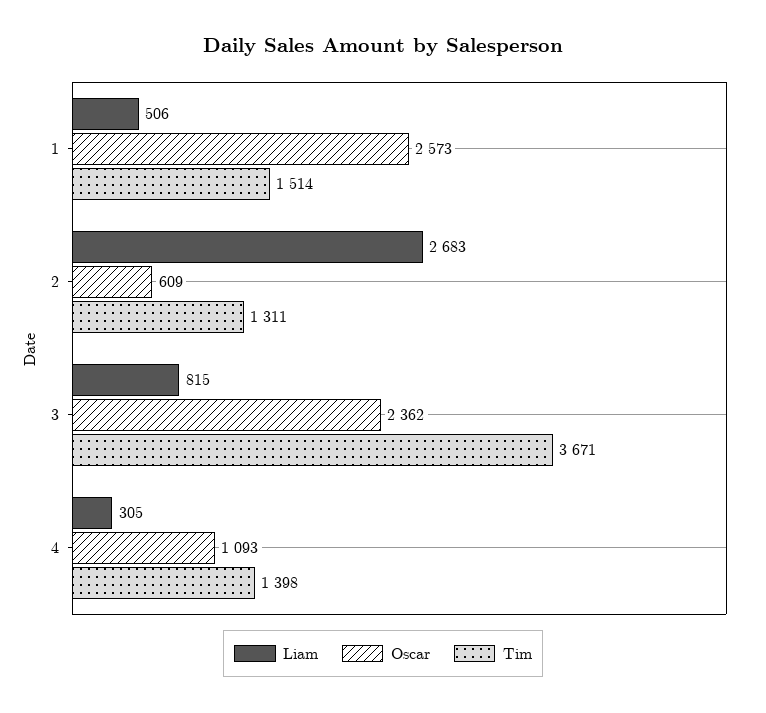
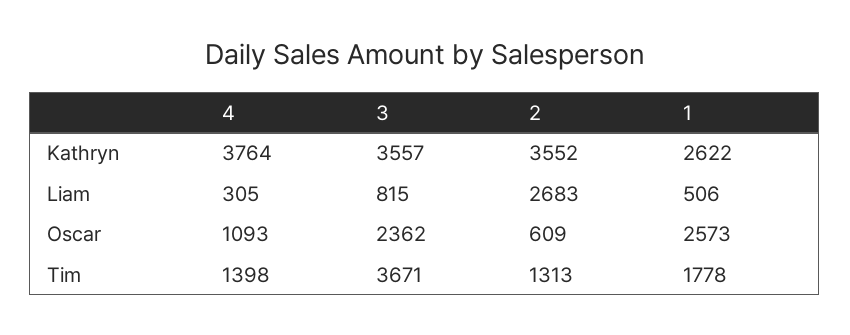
Tim, 1: 1514 -> 1778
Tim, 2: 1311 -> 1313
Kathryn, 4: none -> 3764
Kathryn, 3: none -> 3557
Kathryn, 2: none -> 3552
Kathryn, 1: none -> 2622

